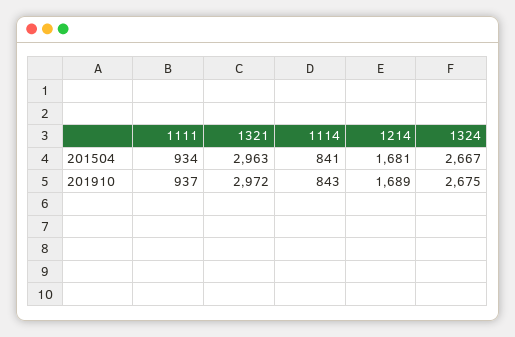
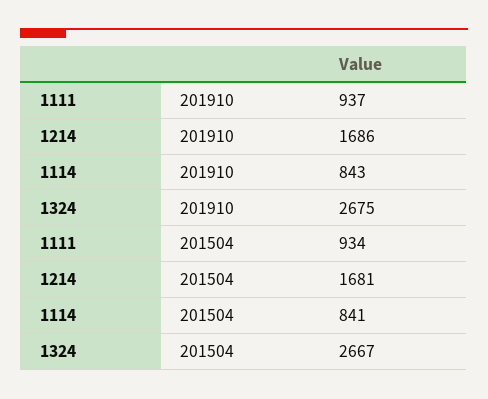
1321, 201504: 2963 -> none
1321, 201910: 2972 -> none
1214, 201910: 1689 -> 1686

